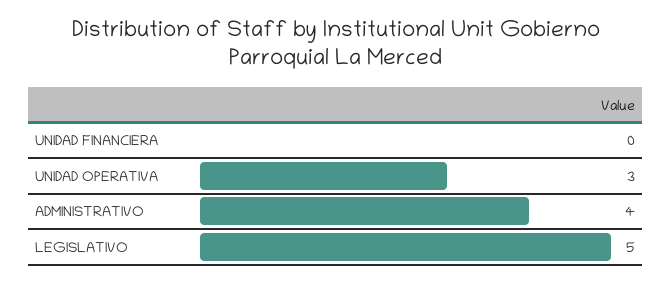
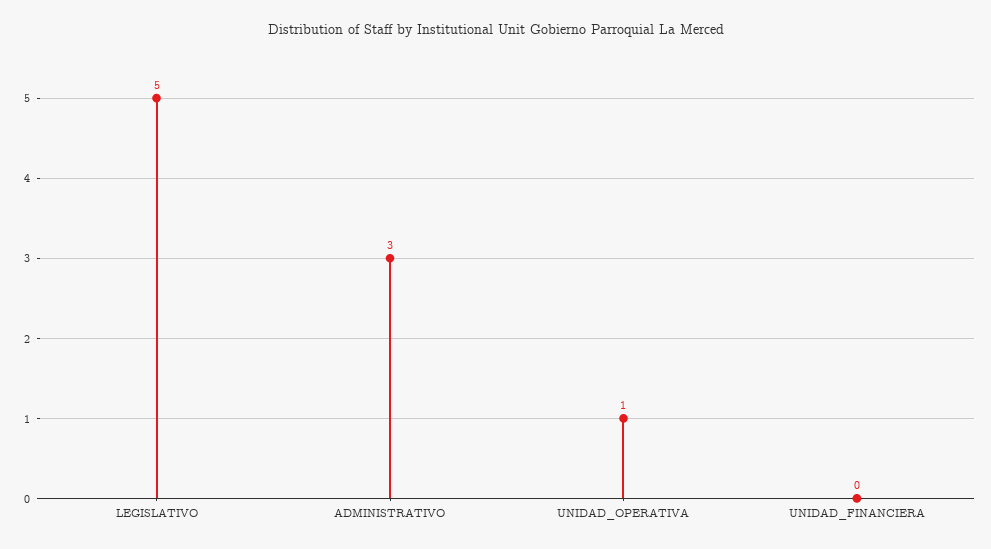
UNIDAD OPERATIVA: 3 -> 1
ADMINISTRATIVO: 4 -> 3

